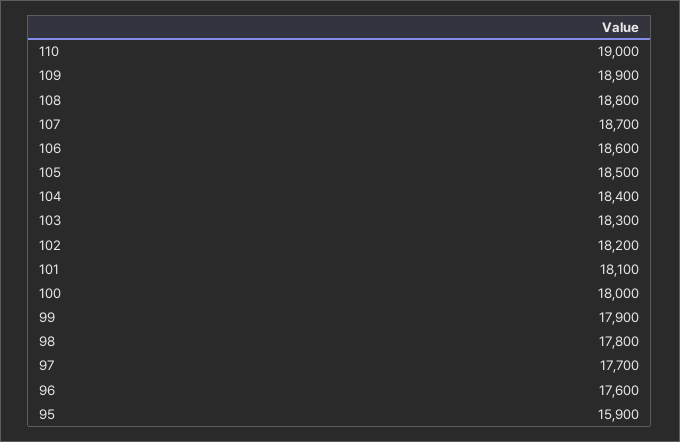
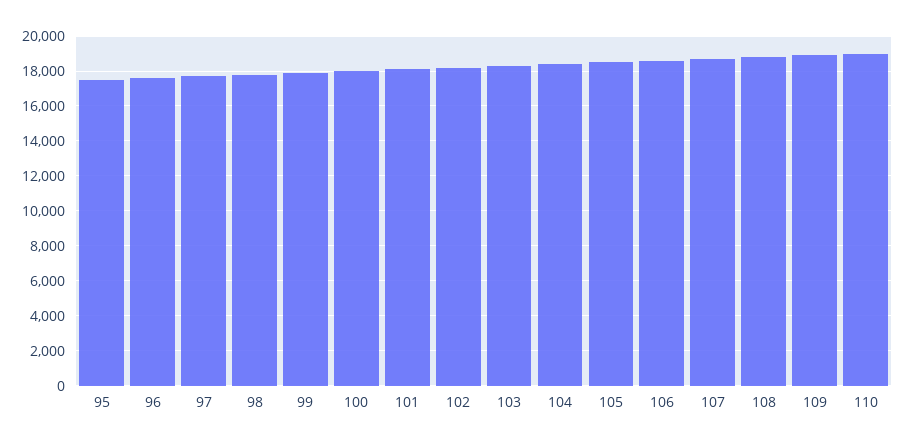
95: 15900 -> 17500

